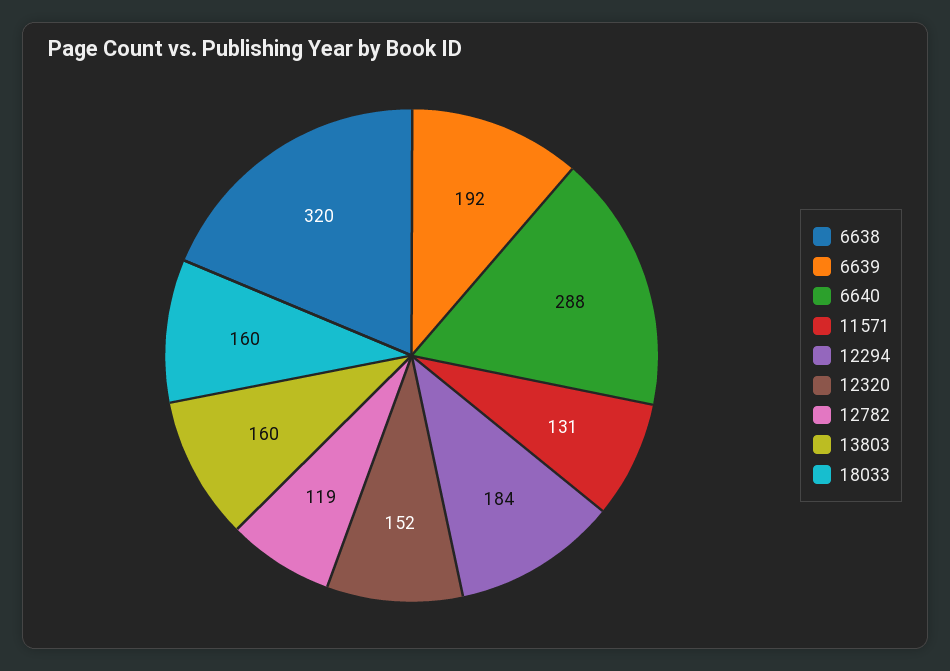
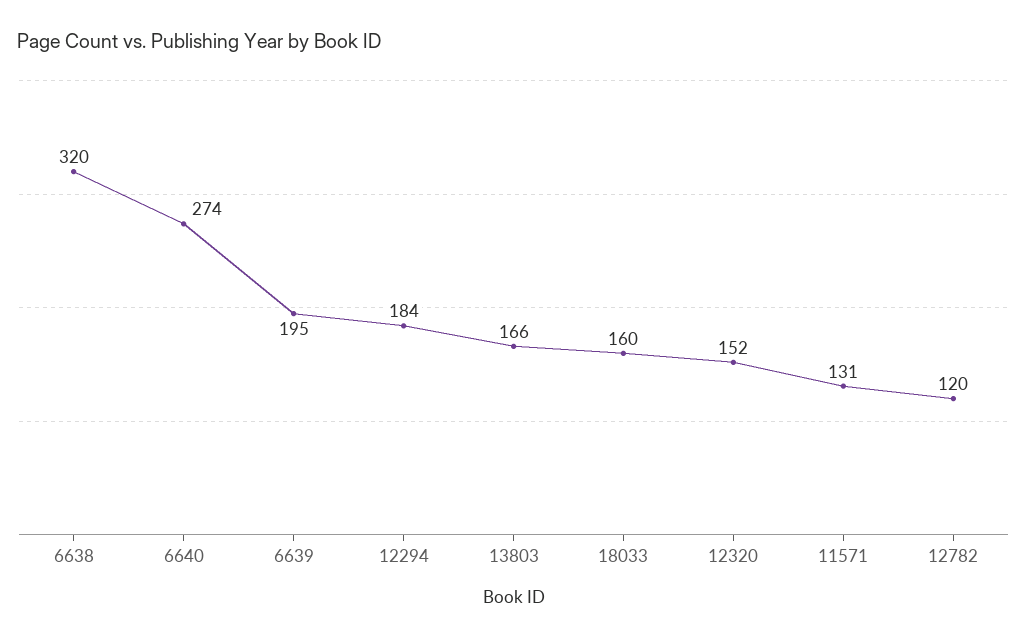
6639: 192 -> 195
6640: 288 -> 274
12782: 119 -> 120
13803: 160 -> 166

